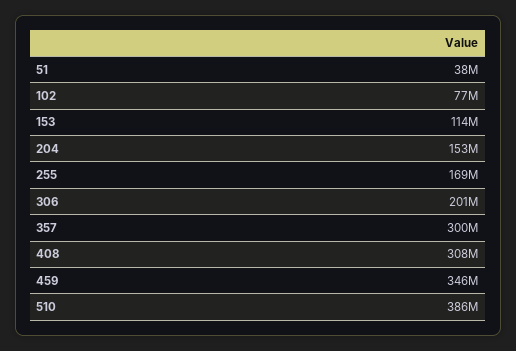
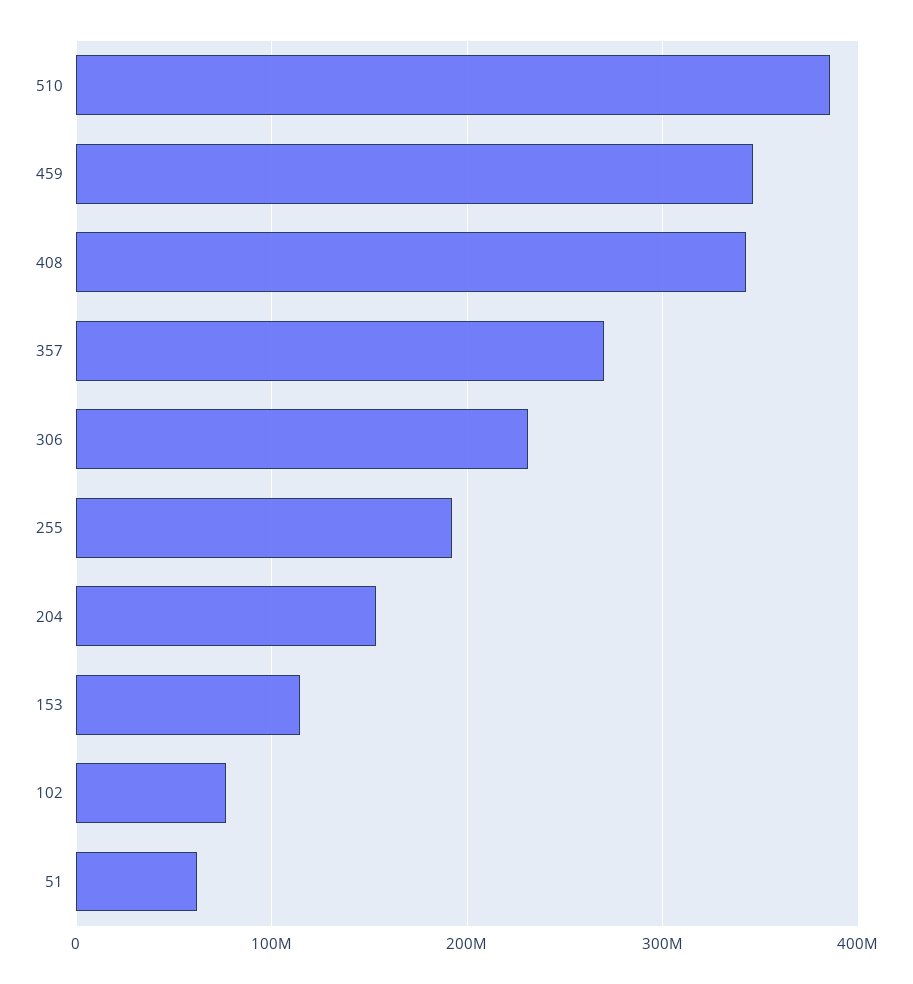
51: 38000000 -> 60000000
255: 169000000 -> 190000000
306: 201000000 -> 230000000
357: 300000000 -> 270000000
408: 308000000 -> 340000000

